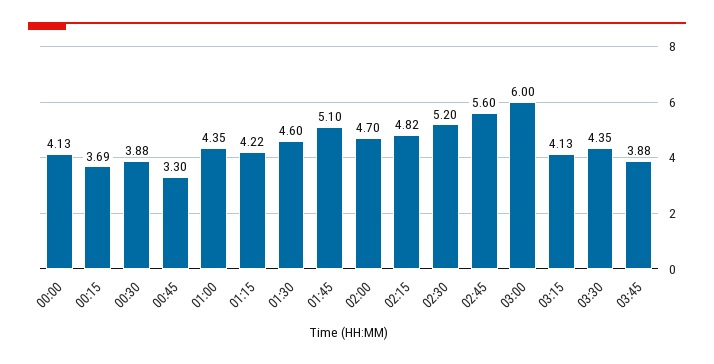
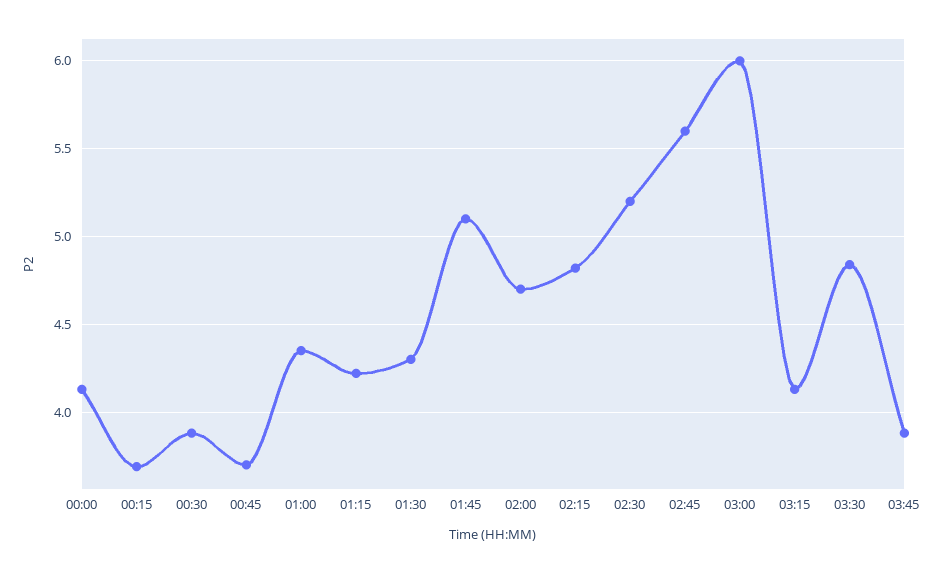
00:45: 3.3 -> 3.7
01:30: 4.6 -> 4.3
03:30: 4.35 -> 4.85

